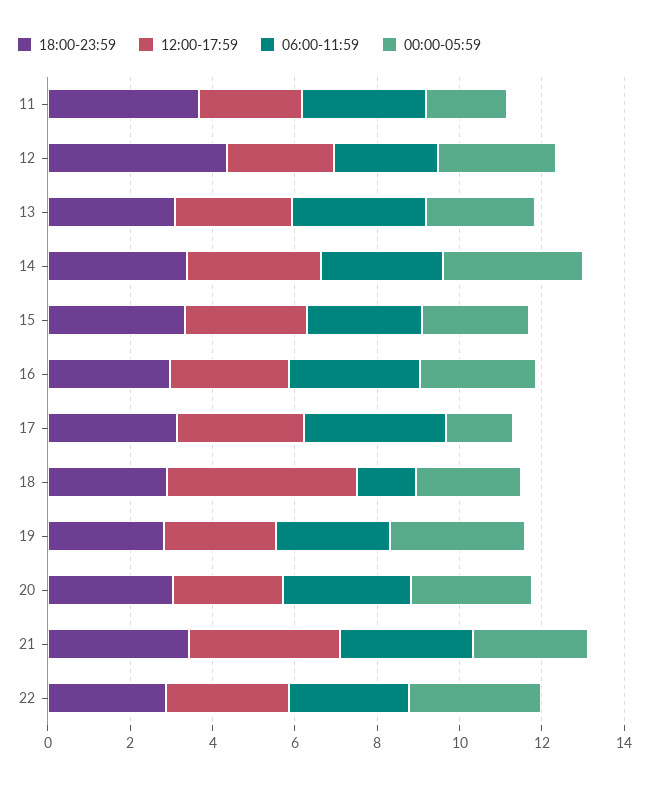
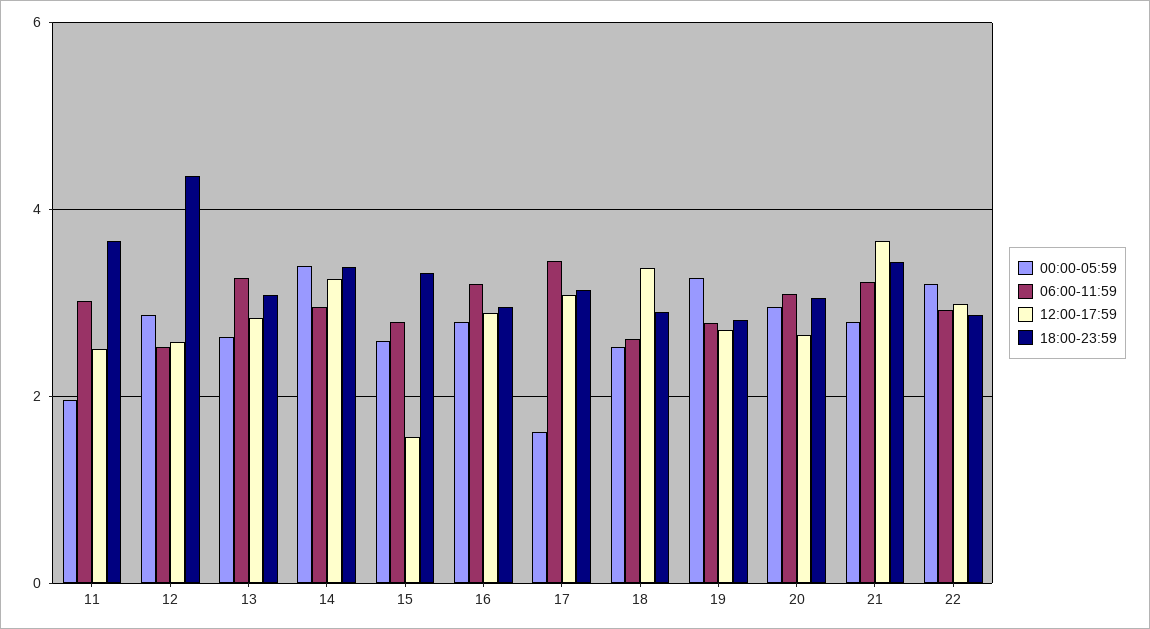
12:00-17:59, 15: 3 -> 1.6
12:00-17:59, 18: 4.5 -> 3.4
06:00-11:59, 18: 1.5 -> 2.6

